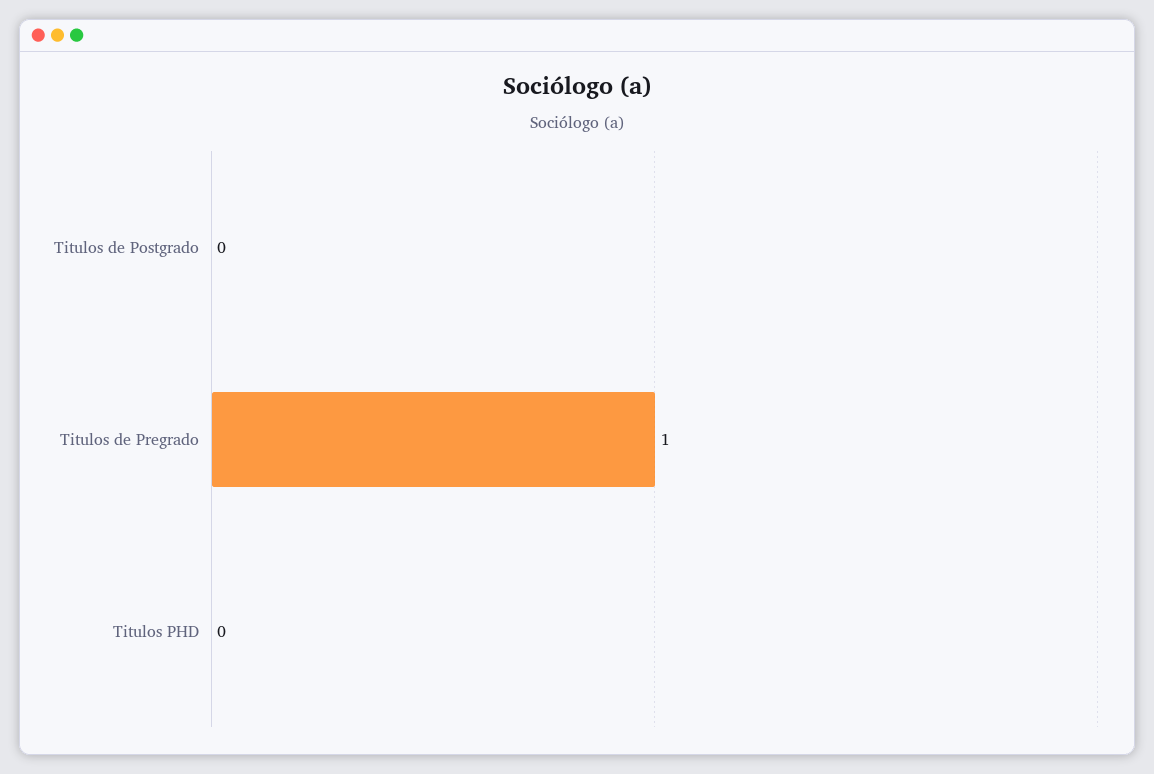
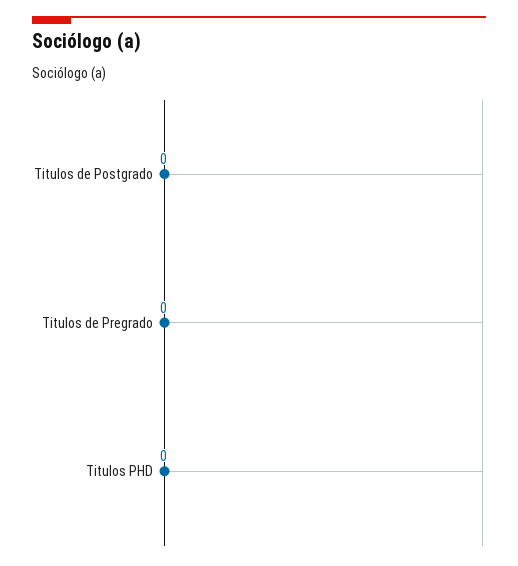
Titulos de Pregrado: 1 -> 0

